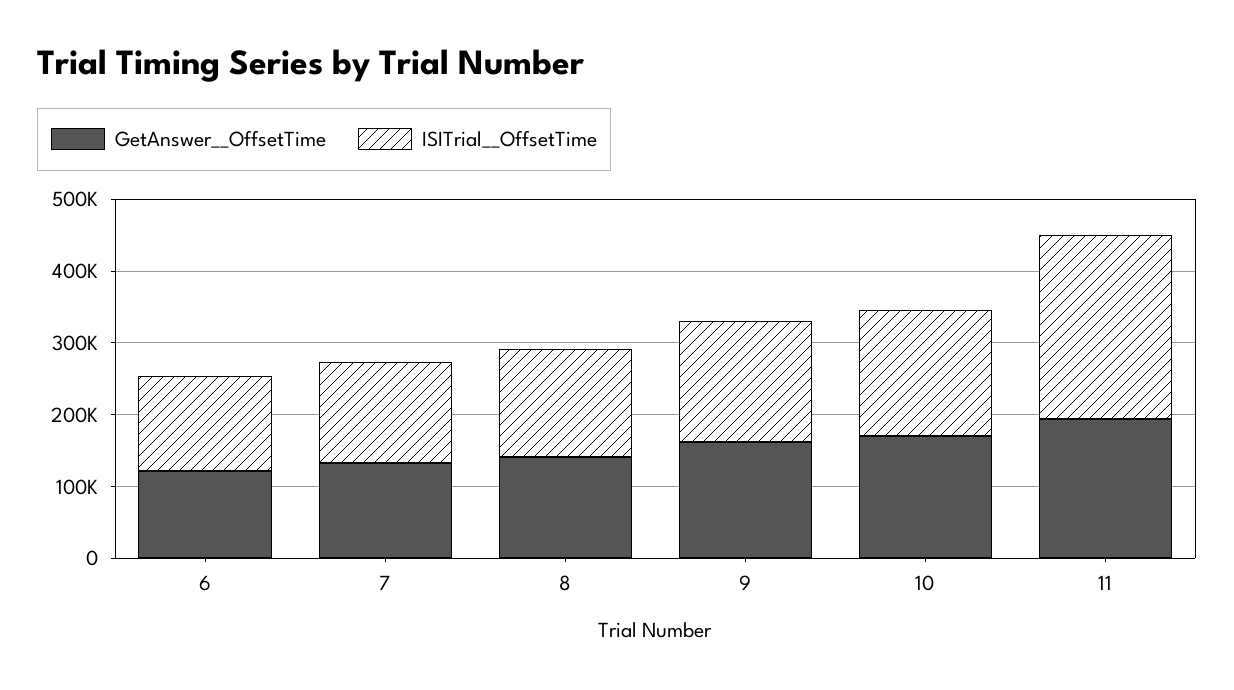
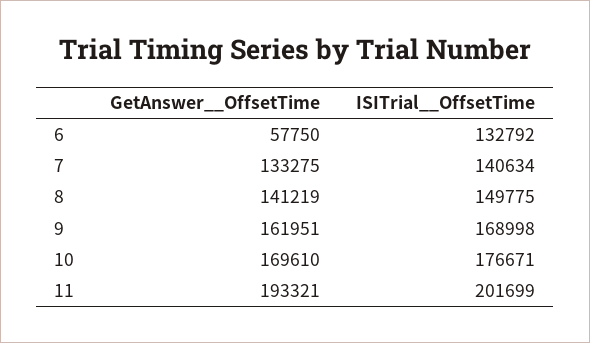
GetAnswer__OffsetTime, 6: 120000 -> 57750
ISITrial__OffsetTime, 11: 260000 -> 201699

